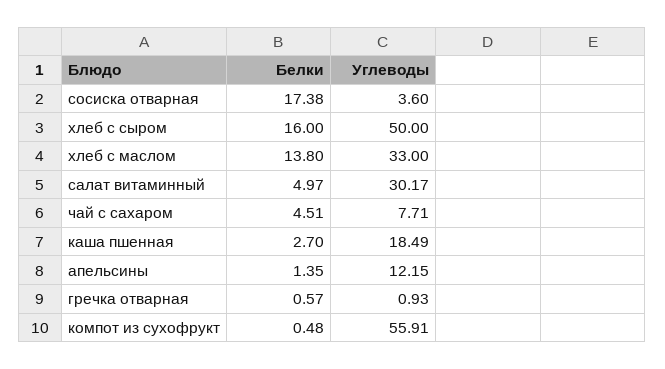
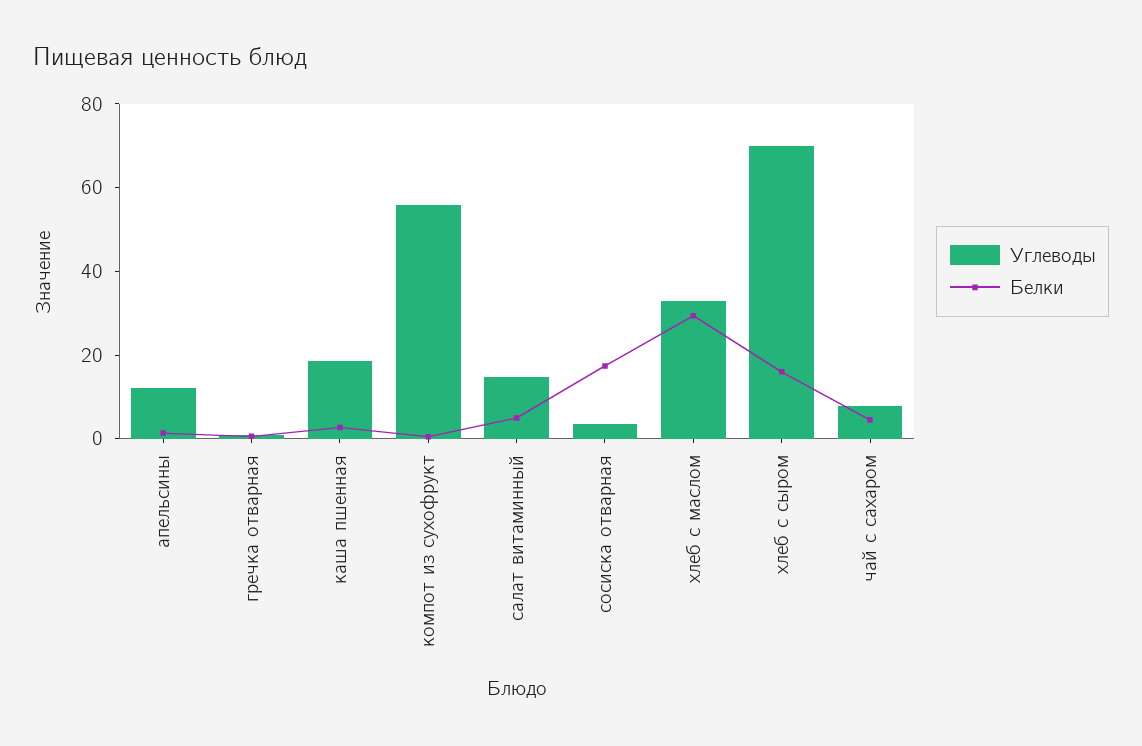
Углеводы, хлеб с сыром: 50 -> 70
Белки, хлеб с маслом: 13.8 -> 30
Углеводы, салат витаминный: 30.17 -> 15

